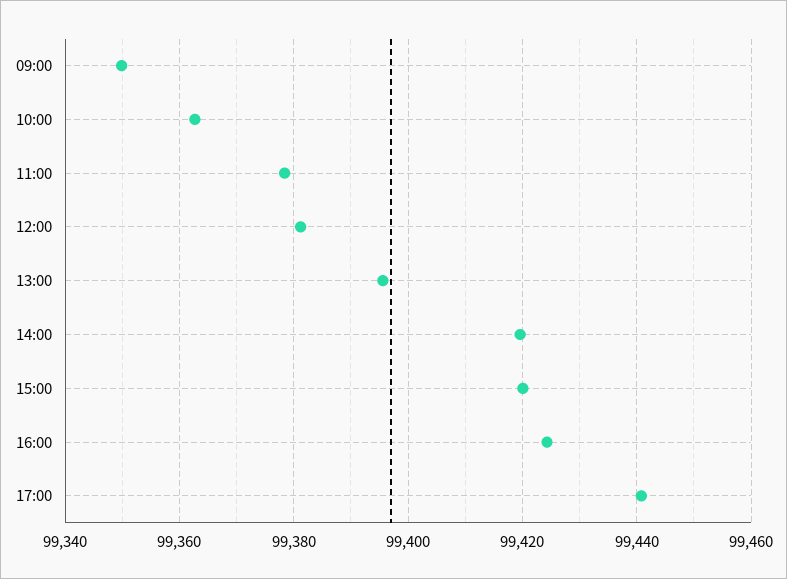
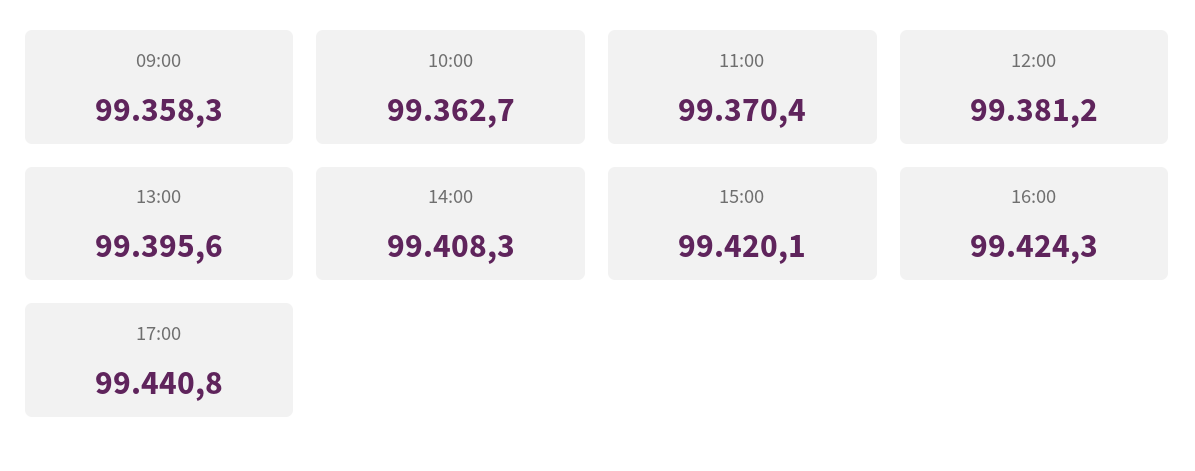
09:00: 99350 -> 99358.3
11:00: 99378 -> 99370.4
14:00: 99420 -> 99408.3

